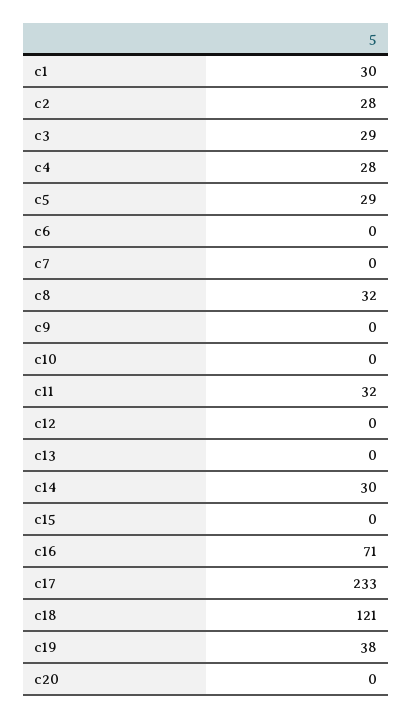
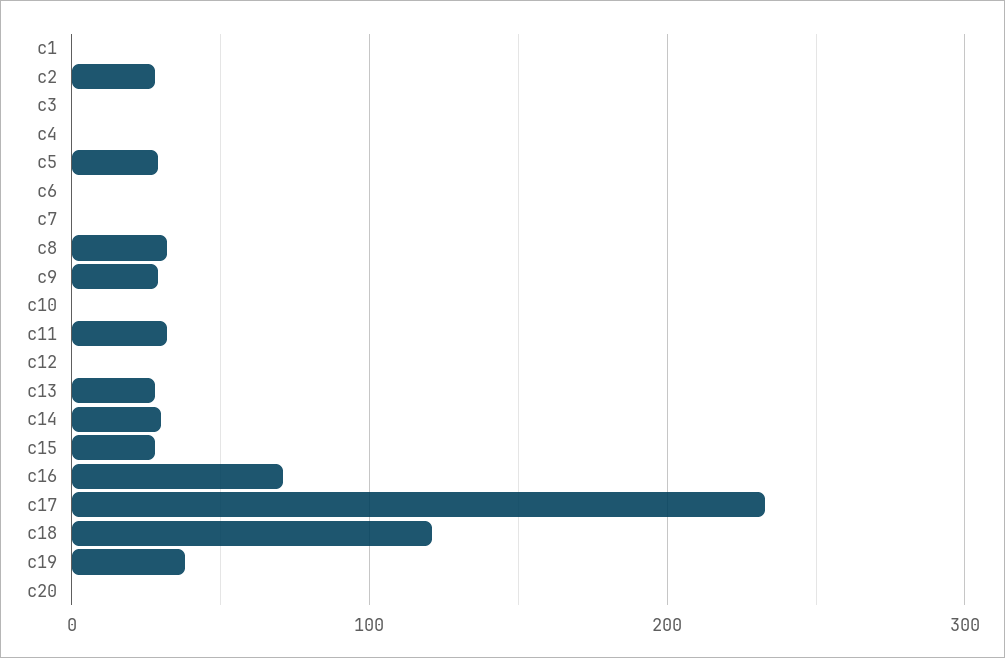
c1: 30 -> 0
c3: 29 -> 0
c4: 28 -> 0
c9: 0 -> 30
c13: 0 -> 30
c15: 0 -> 30

